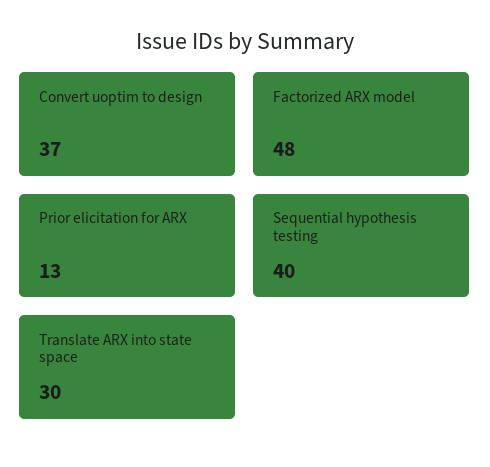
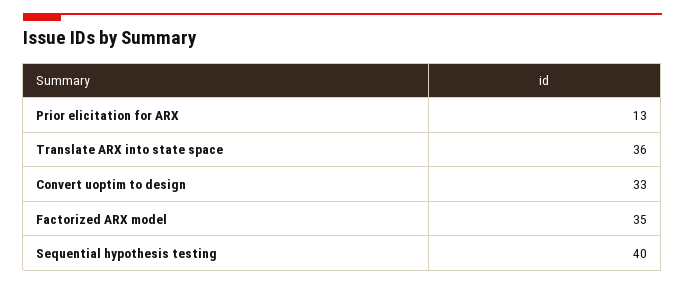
Convert uoptim to design: 37 -> 33
Factorized ARX model: 48 -> 35
Translate ARX into state space: 30 -> 36

